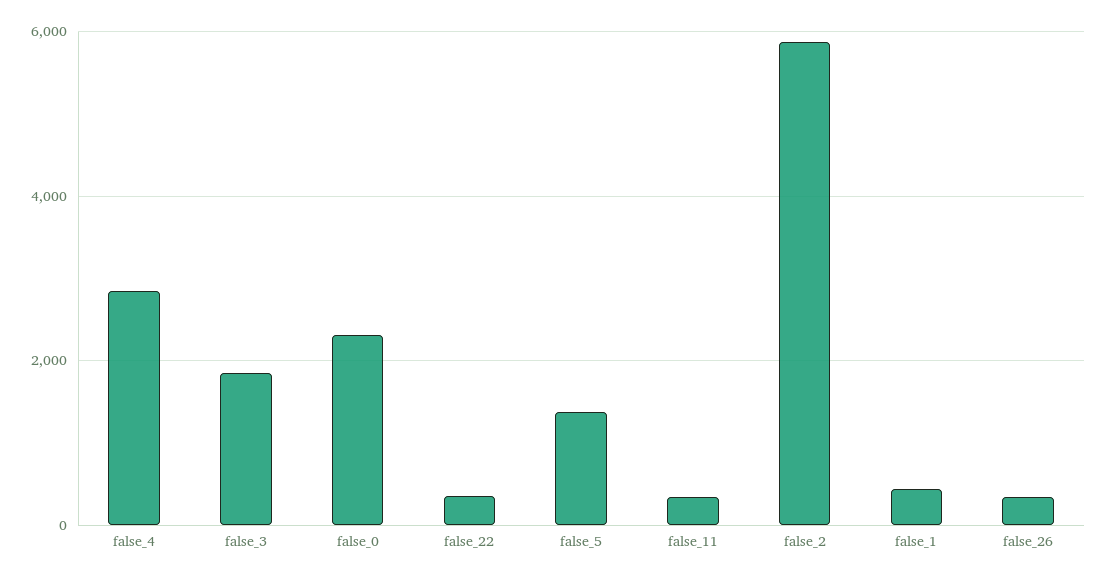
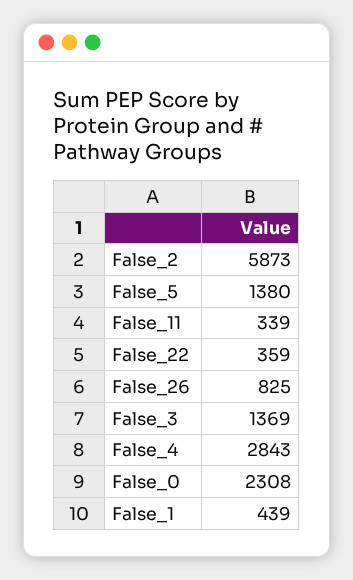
false_3: 1800 -> 1369
false_26: 400 -> 825

